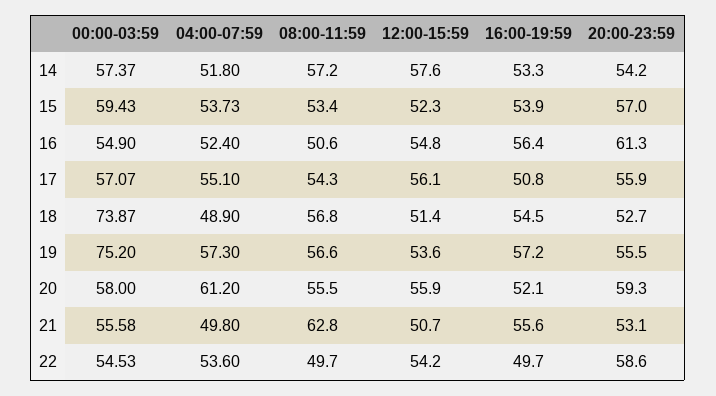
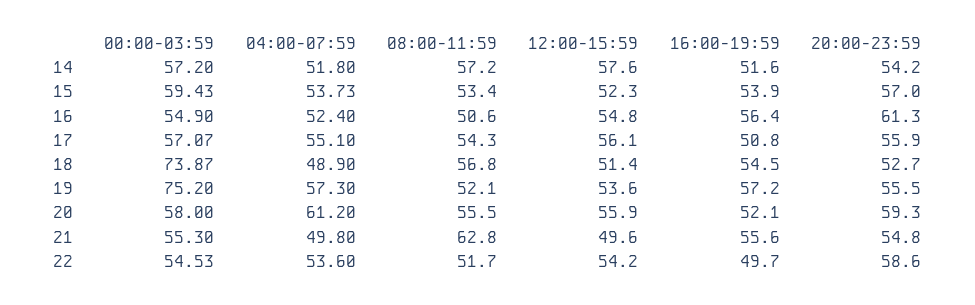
00:00-03:59, 14: 57.37 -> 57.2
16:00-19:59, 14: 53.3 -> 51.6
08:00-11:59, 19: 56.6 -> 52.1
00:00-03:59, 21: 55.58 -> 55.3
12:00-15:59, 21: 50.7 -> 49.6
20:00-23:59, 21: 53.1 -> 54.8
08:00-11:59, 22: 49.7 -> 51.7

